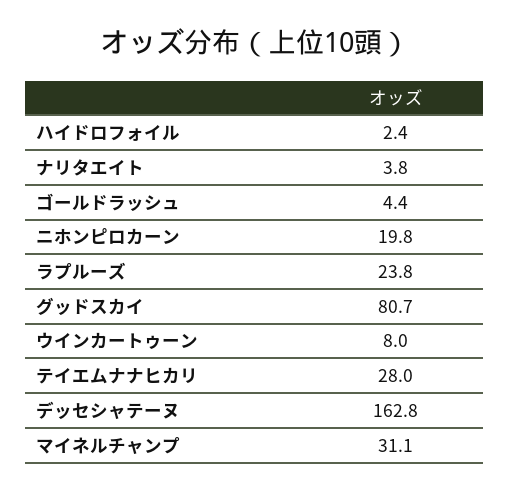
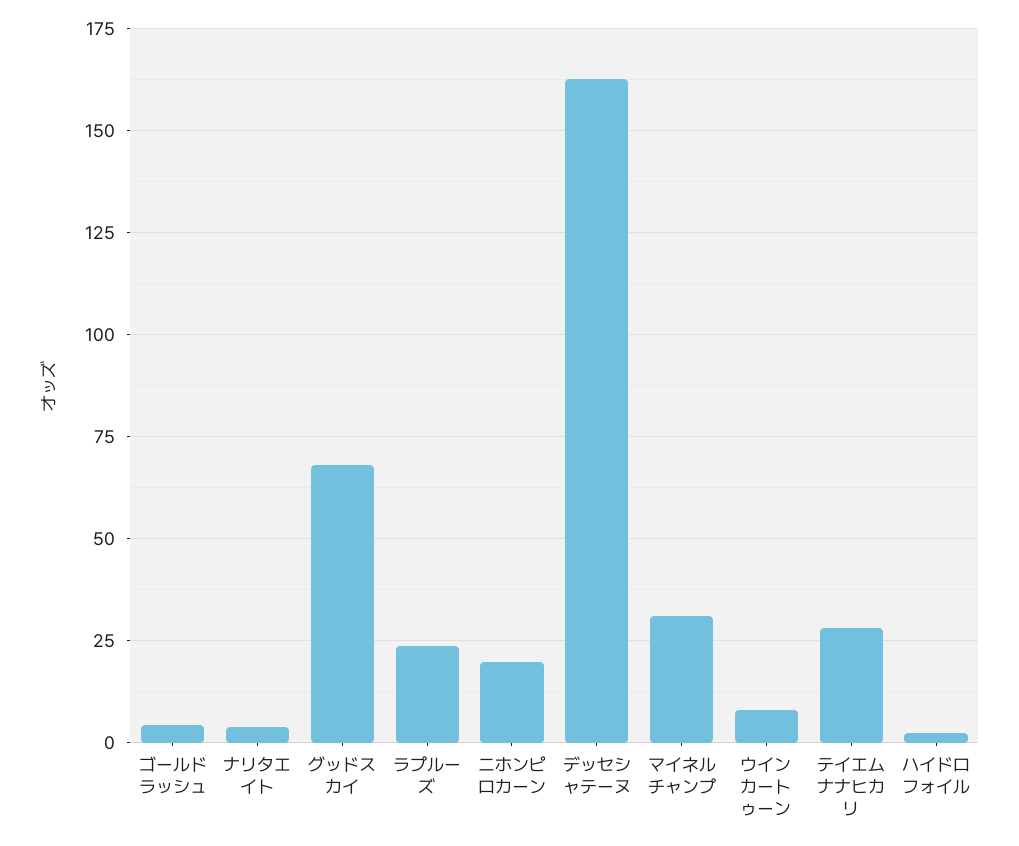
グッドスカイ: 80.7 -> 67.5

